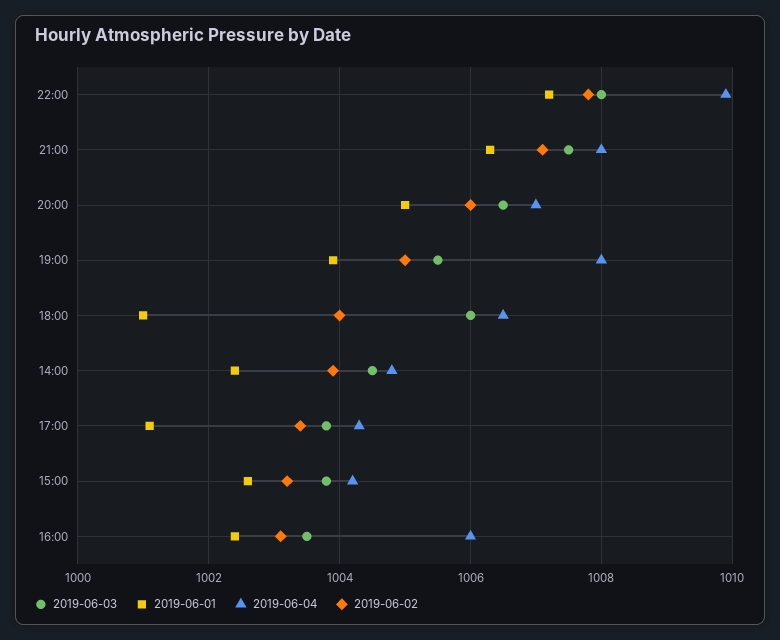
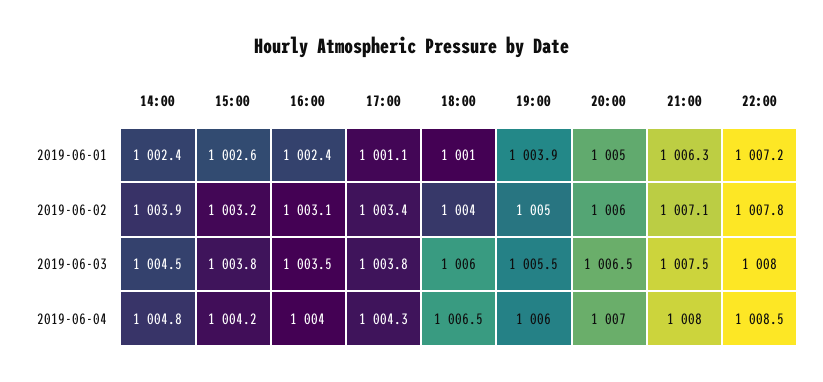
2019-06-04, 22:00: 1010 -> 1008.5
2019-06-04, 19:00: 1008 -> 1006
2019-06-04, 16:00: 1006 -> 1004

